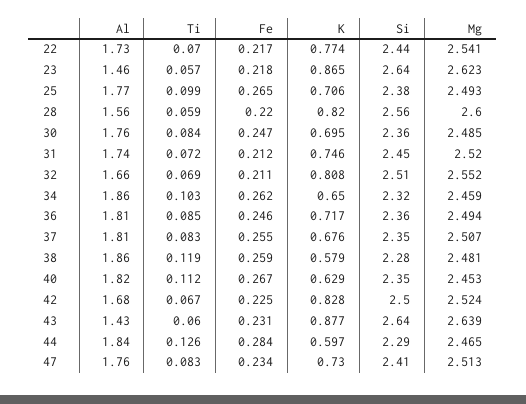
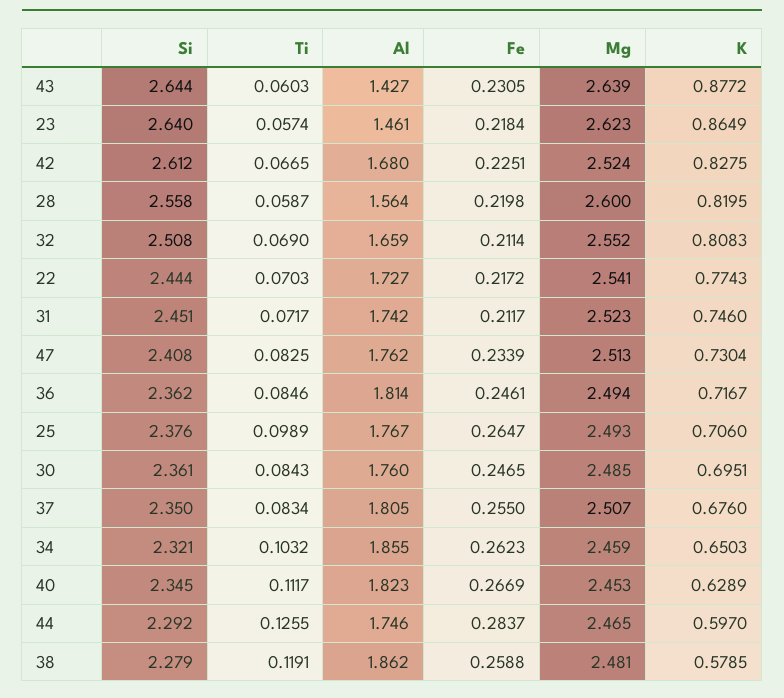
Mg, 31: 2.52 -> 2.523
Si, 42: 2.5 -> 2.612
Al, 44: 1.84 -> 1.746

